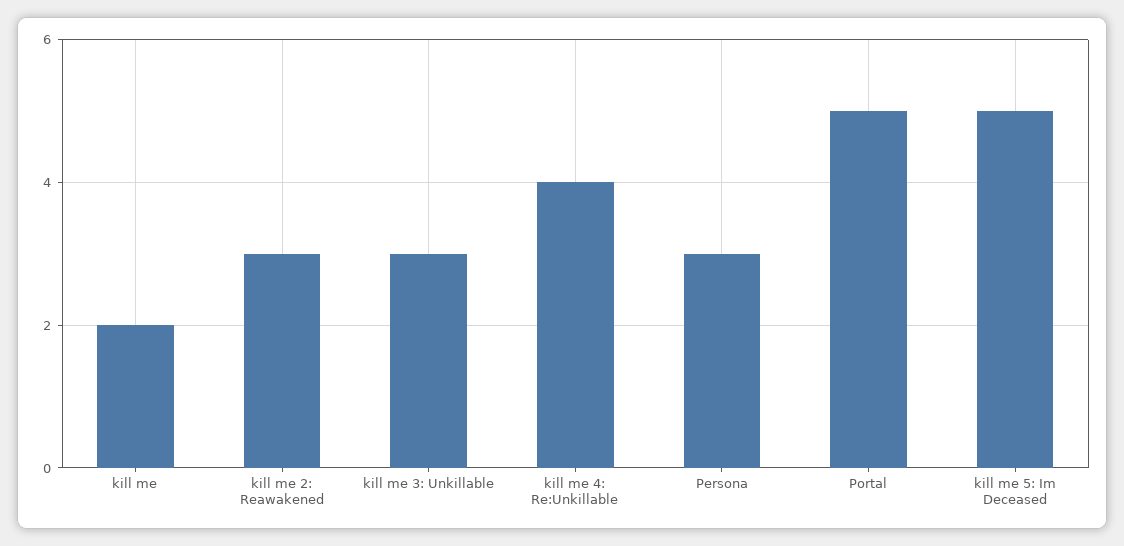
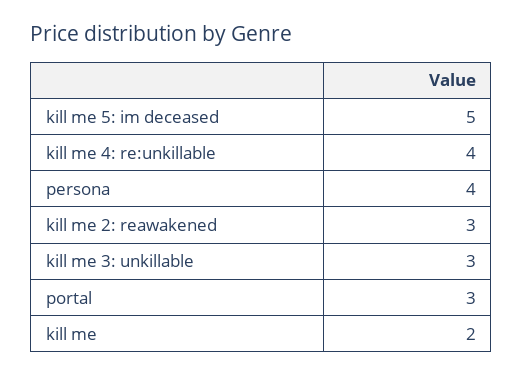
Persona: 3 -> 4
Portal: 5 -> 3

